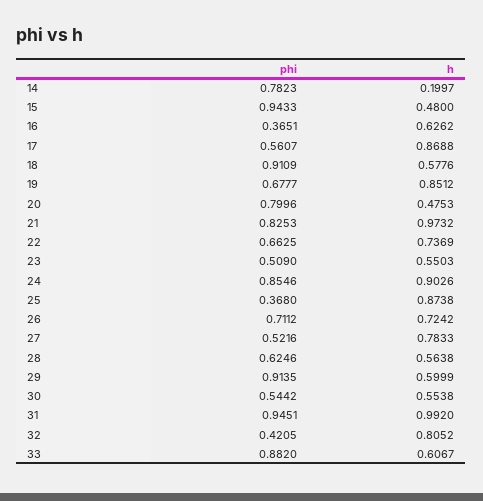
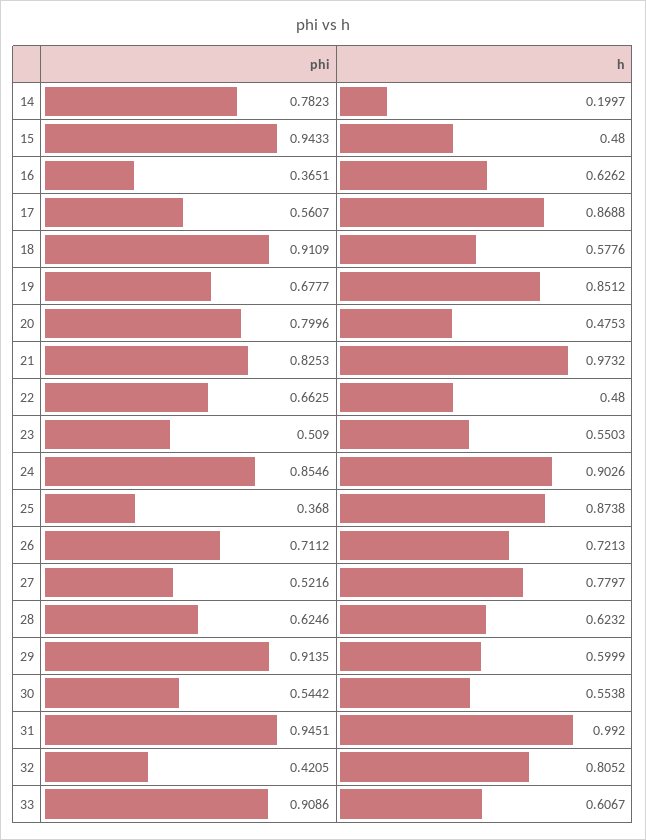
h, 22: 0.7369 -> 0.48
h, 26: 0.7242 -> 0.7213
h, 27: 0.7833 -> 0.7797
h, 28: 0.5638 -> 0.6232
phi, 33: 0.882 -> 0.9086

